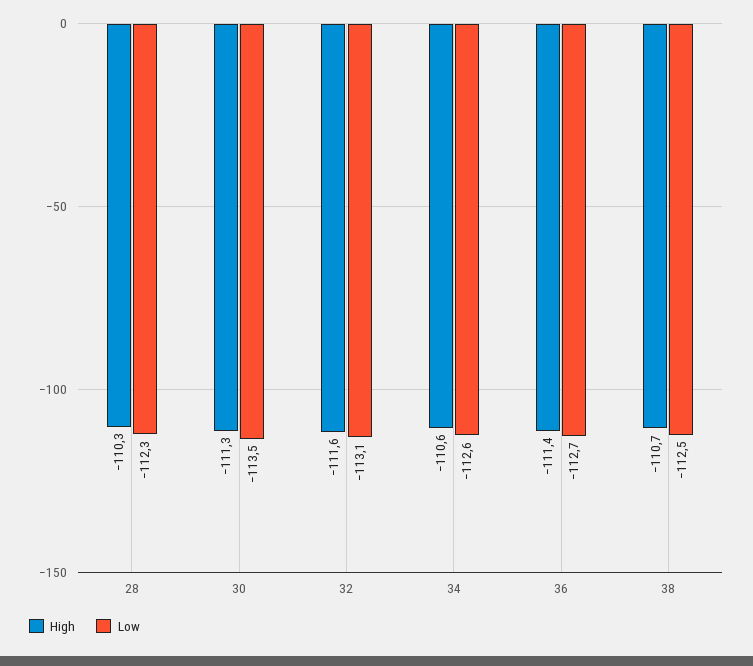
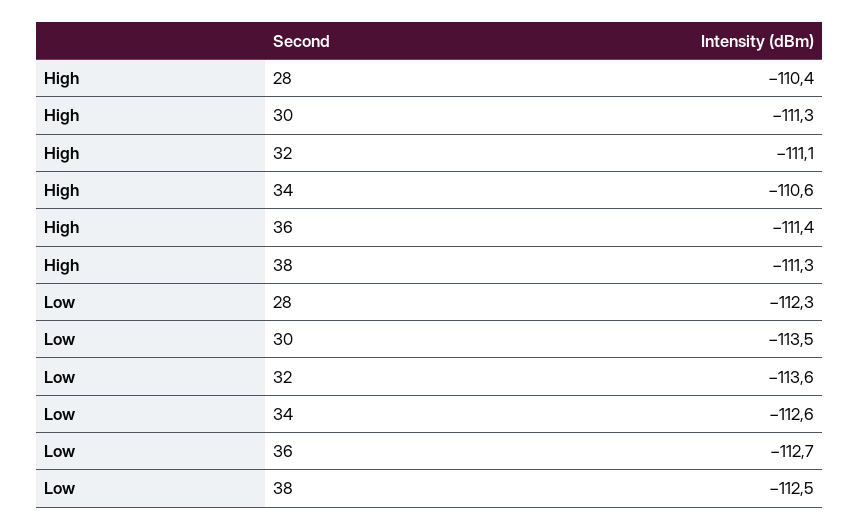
High, 28: -110.3 -> -110.4
High, 32: -111.6 -> -111.1
Low, 32: -113.1 -> -113.6
High, 38: -110.7 -> -111.3

